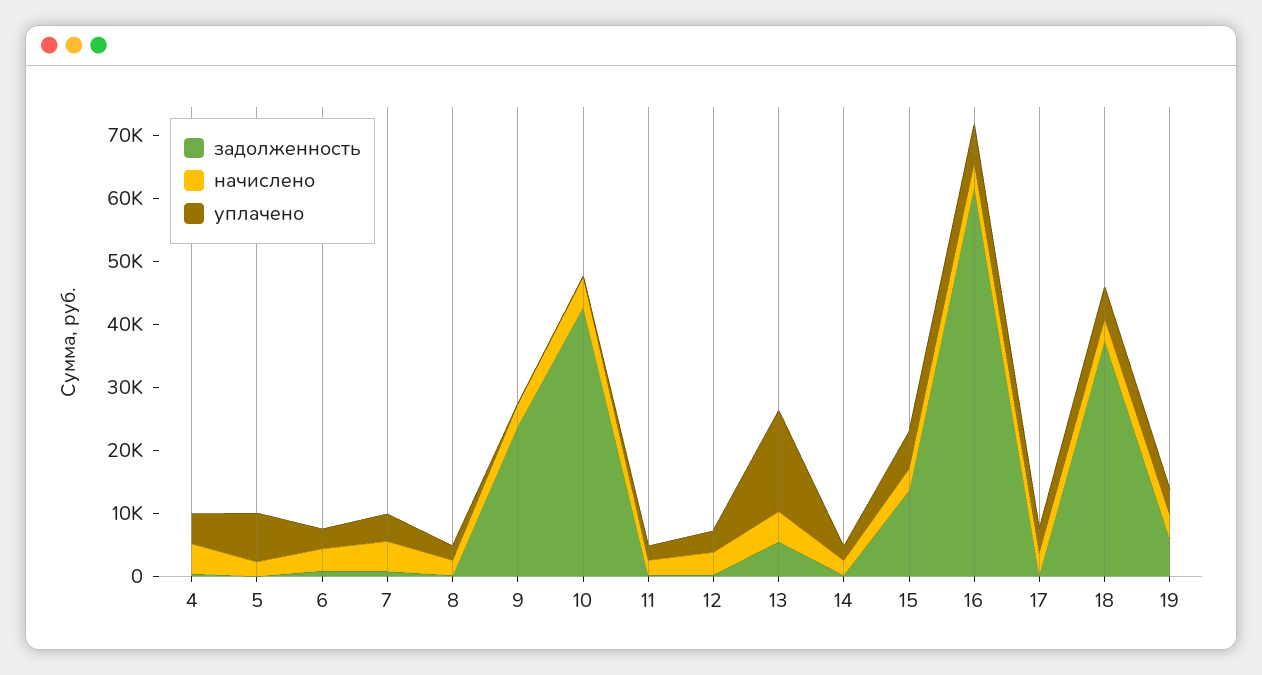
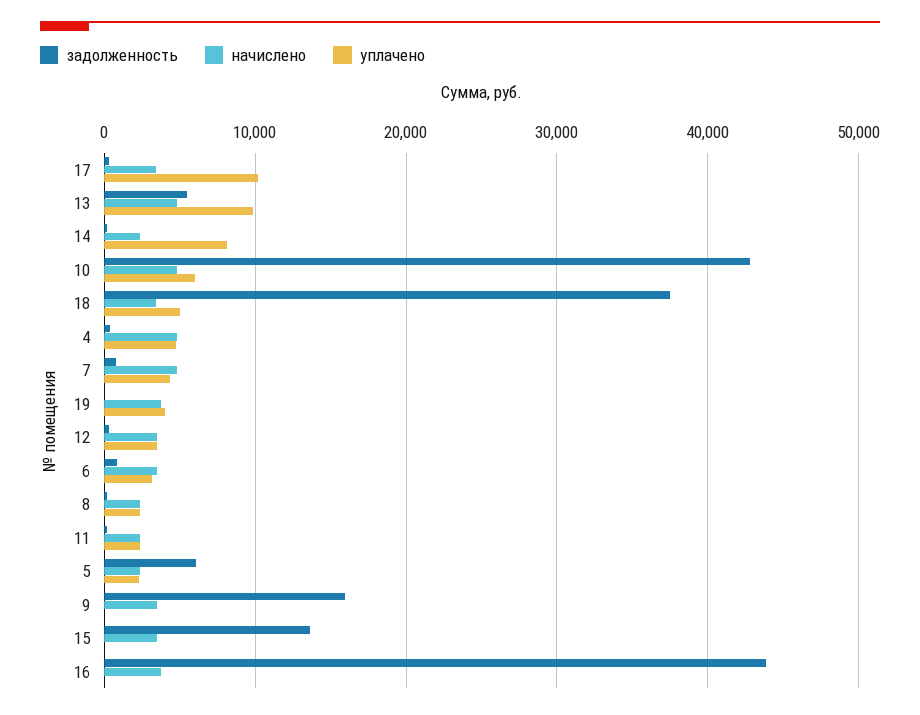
задолженность, 5: 0 -> 6000
уплачено, 5: 8000 -> 2000
задолженность, 9: 24000 -> 16000
уплачено, 10: 0 -> 6000
уплачено, 13: 16000 -> 10000
уплачено, 14: 2000 -> 8000
уплачено, 15: 6000 -> 0
задолженность, 16: 62000 -> 44000
уплачено, 16: 6000 -> 0
уплачено, 17: 4000 -> 10000
задолженность, 19: 6000 -> 0

